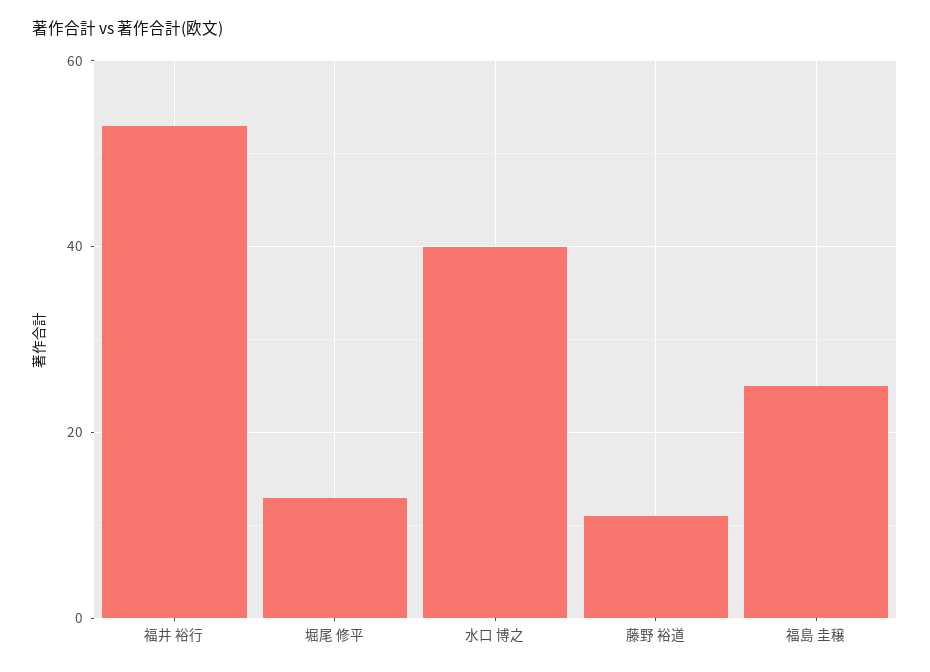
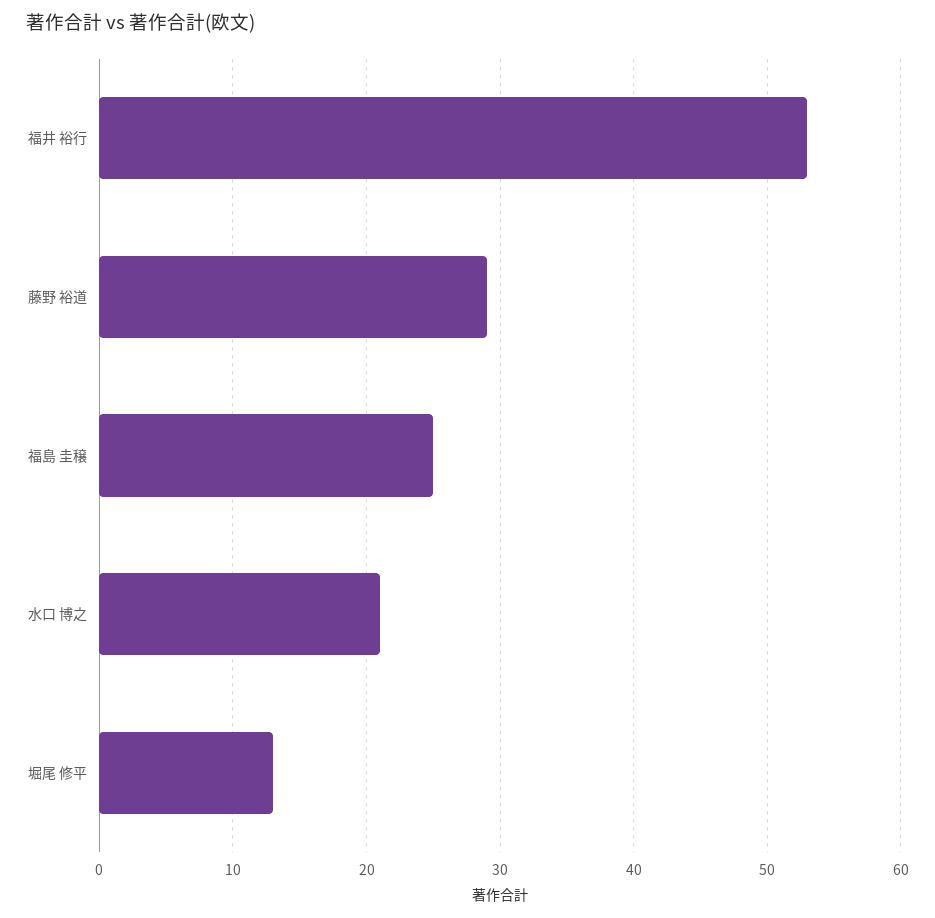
水口 博之: 40 -> 21
藤野 裕道: 10 -> 29

